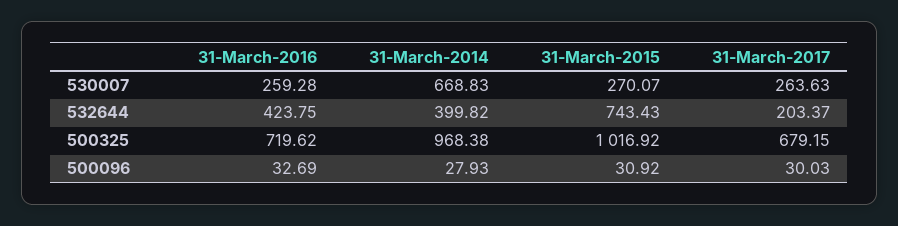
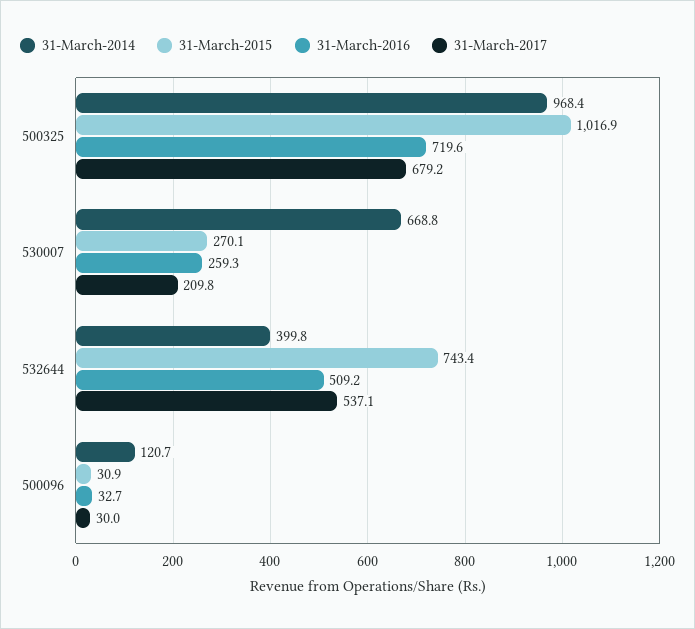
31-March-2017, 530007: 263.63 -> 209.8
31-March-2016, 532644: 423.75 -> 509.2
31-March-2017, 532644: 203.37 -> 537.1
31-March-2014, 500096: 27.93 -> 120.7

